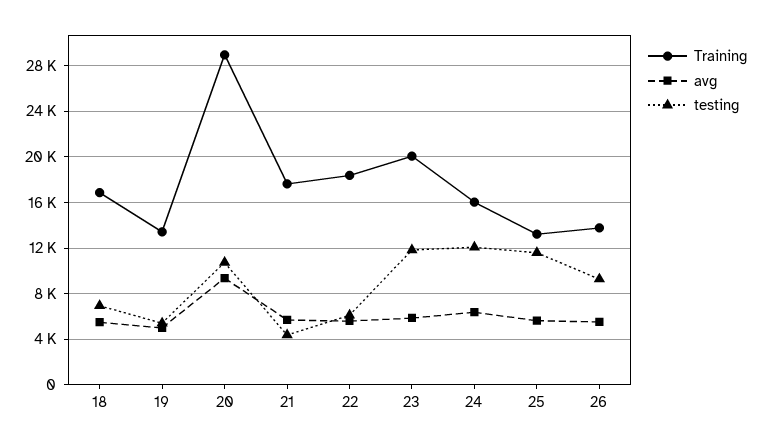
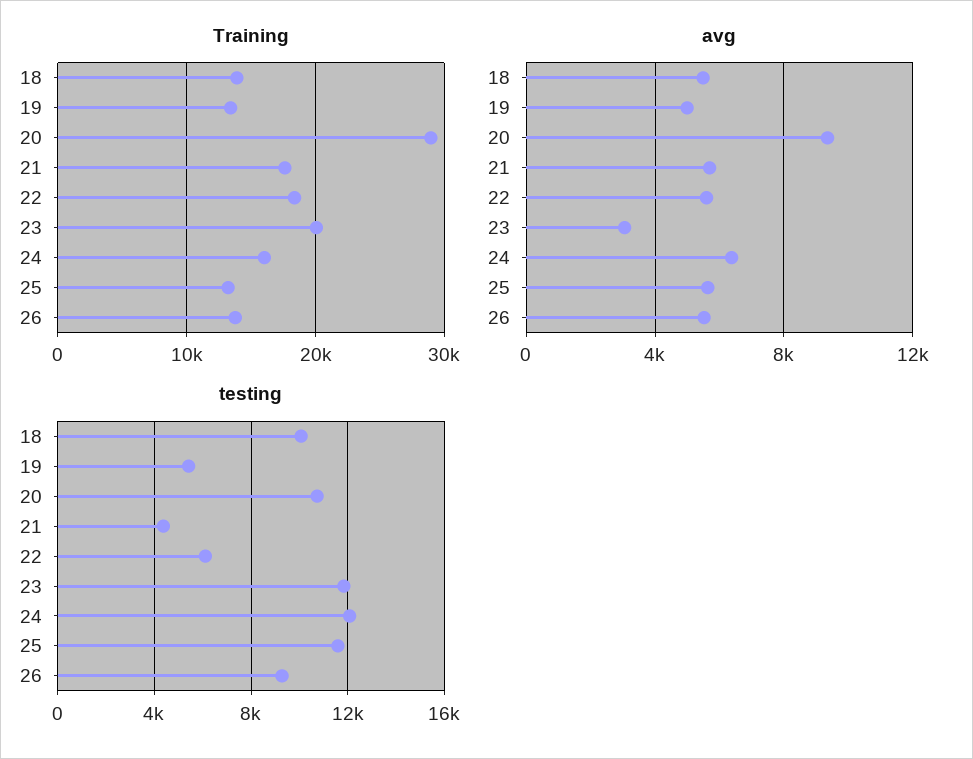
Training, 18: 17000 -> 14000
testing, 18: 7000 -> 10000
avg, 23: 6000 -> 3000

